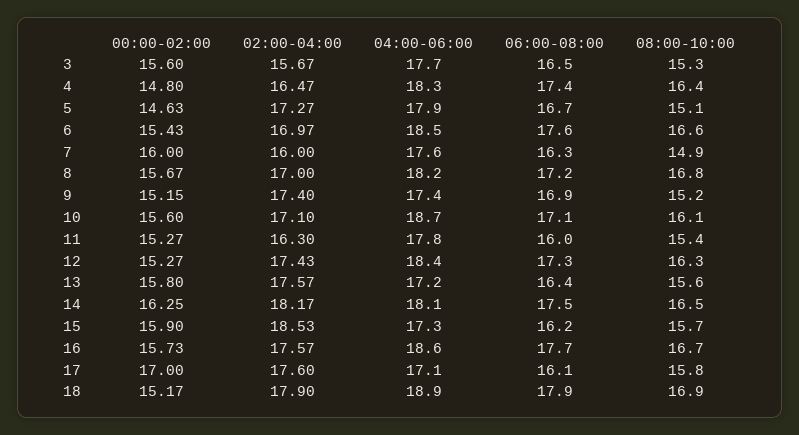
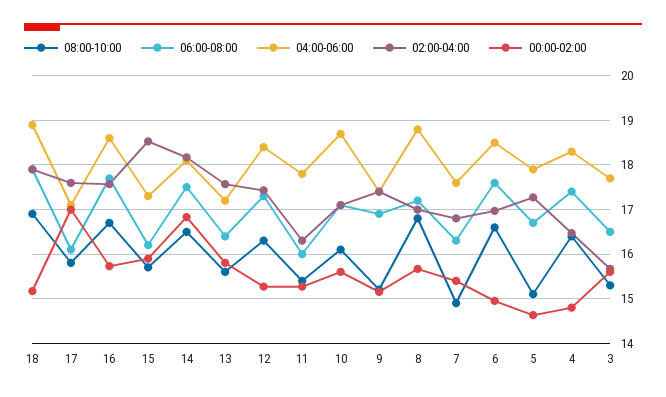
00:00-02:00, 6: 15.43 -> 15
00:00-02:00, 7: 16 -> 15.4
02:00-04:00, 7: 16 -> 16.8
04:00-06:00, 8: 18.2 -> 18.8
00:00-02:00, 14: 16.25 -> 16.8

